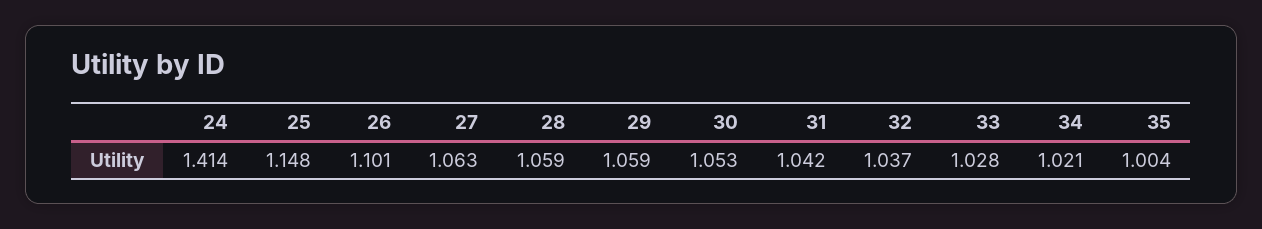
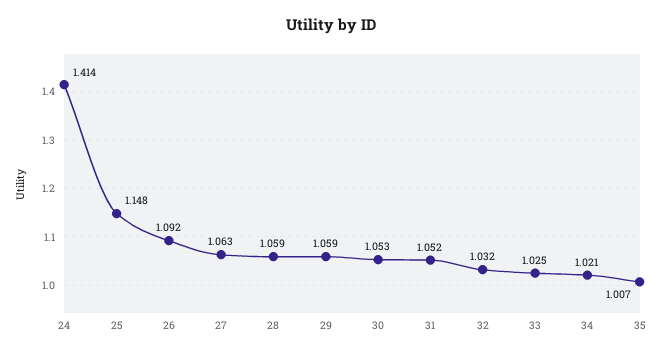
26: 1.101 -> 1.092
31: 1.042 -> 1.052
32: 1.037 -> 1.032
33: 1.028 -> 1.025
35: 1.004 -> 1.007

